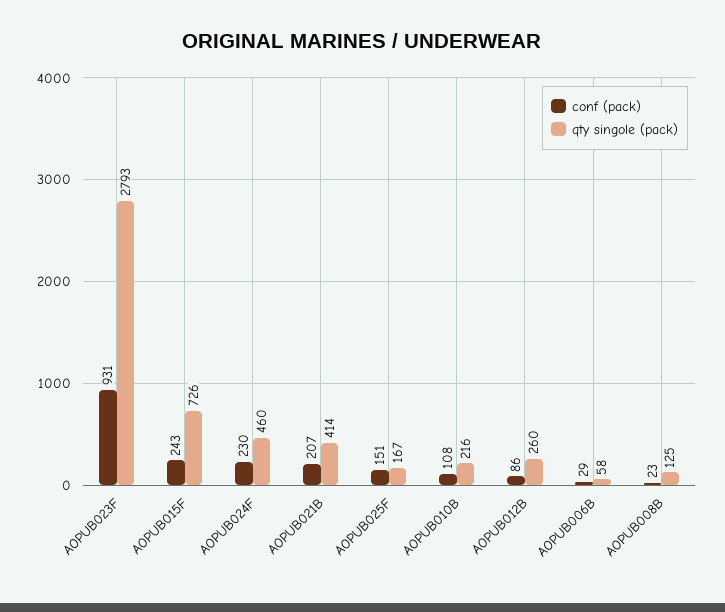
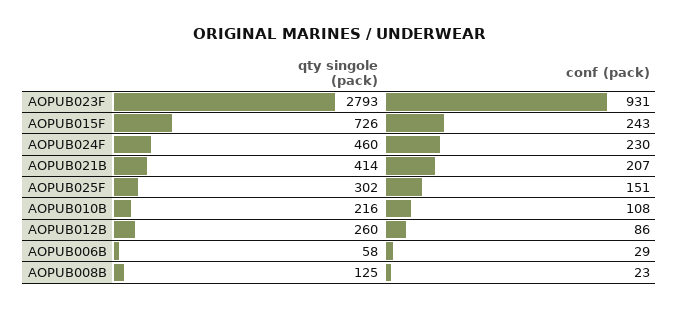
qty singole (pack), AOPUB025F: 167 -> 302

